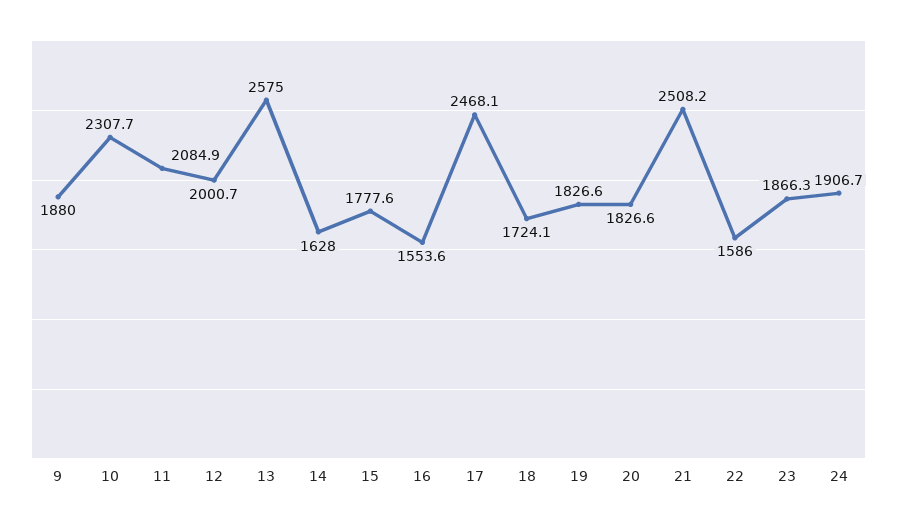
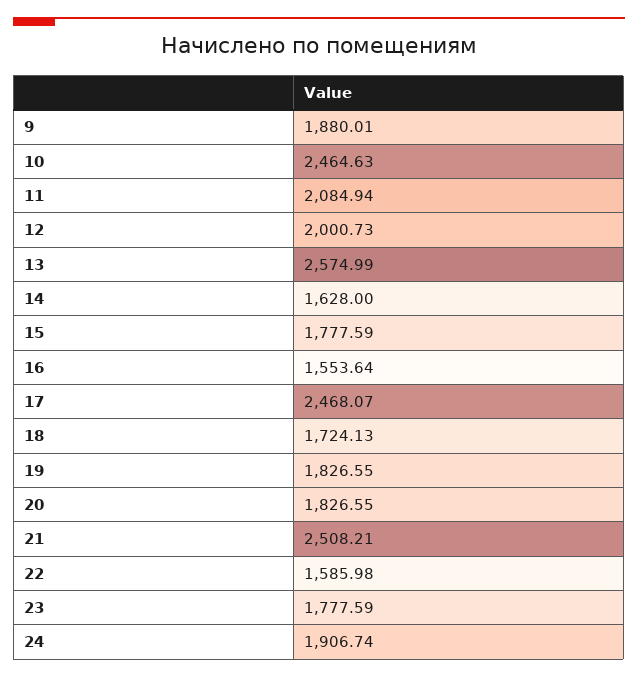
10: 2307.7 -> 2464.63
23: 1866.3 -> 1777.59

